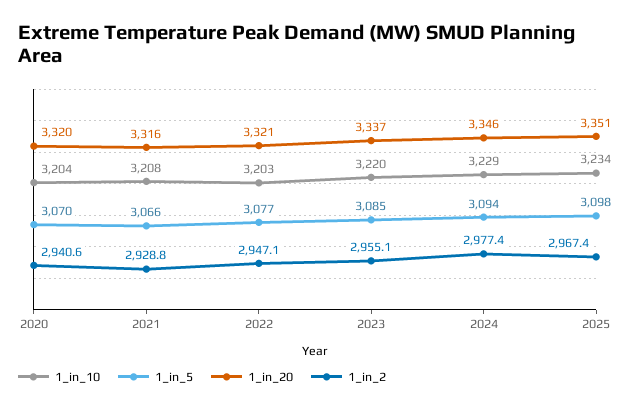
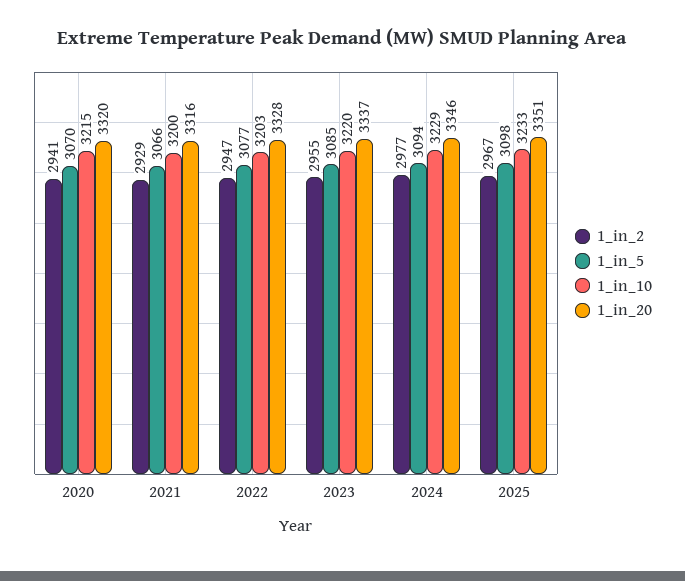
1_in_10, 2020: 3204 -> 3215
1_in_10, 2021: 3208 -> 3200
1_in_20, 2022: 3321 -> 3328
1_in_10, 2025: 3234 -> 3233

